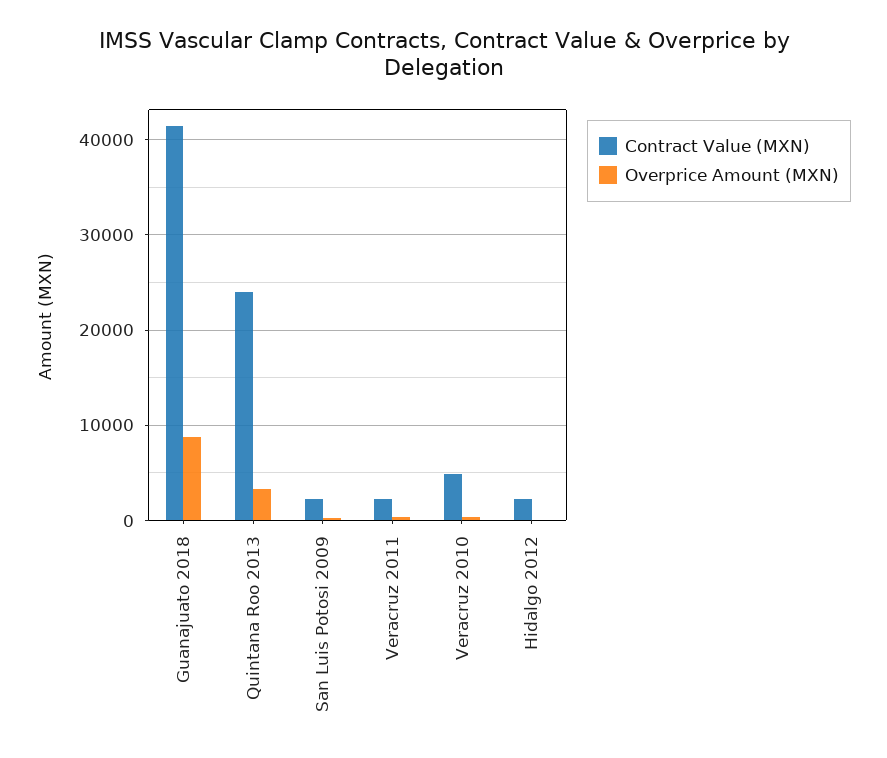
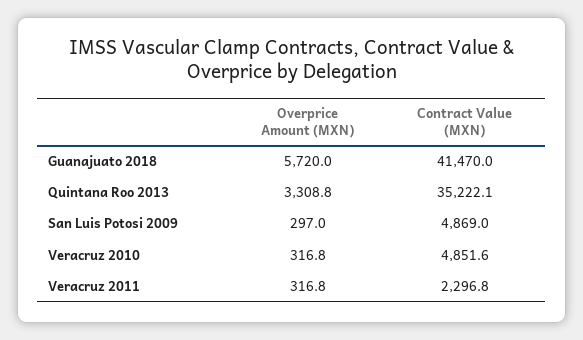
Overprice Amount (MXN), Guanajuato 2018: 9000 -> 5720
Contract Value (MXN), Quintana Roo 2013: 24000 -> 35222.1
Contract Value (MXN), San Luis Potosi 2009: 2000 -> 4869
Contract Value (MXN), Hidalgo 2012: 2000 -> none
Overprice Amount (MXN), Hidalgo 2012: 0 -> none

